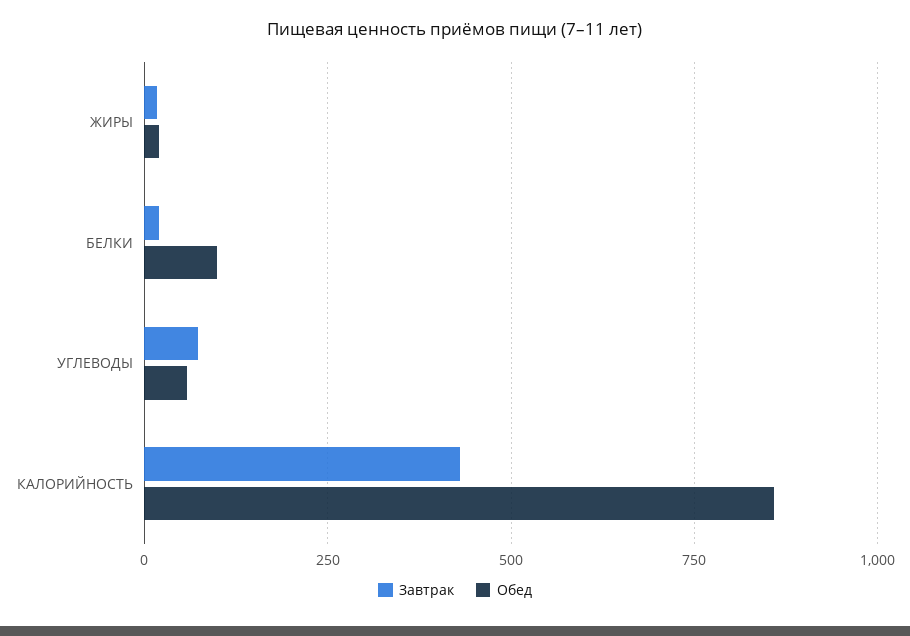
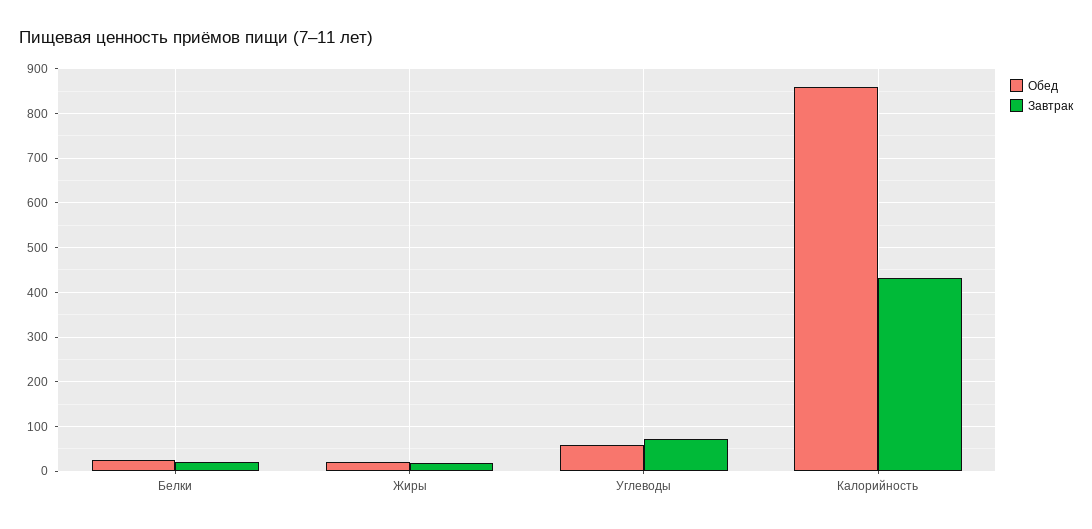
Обед, БЕЛКИ: 100 -> 20

